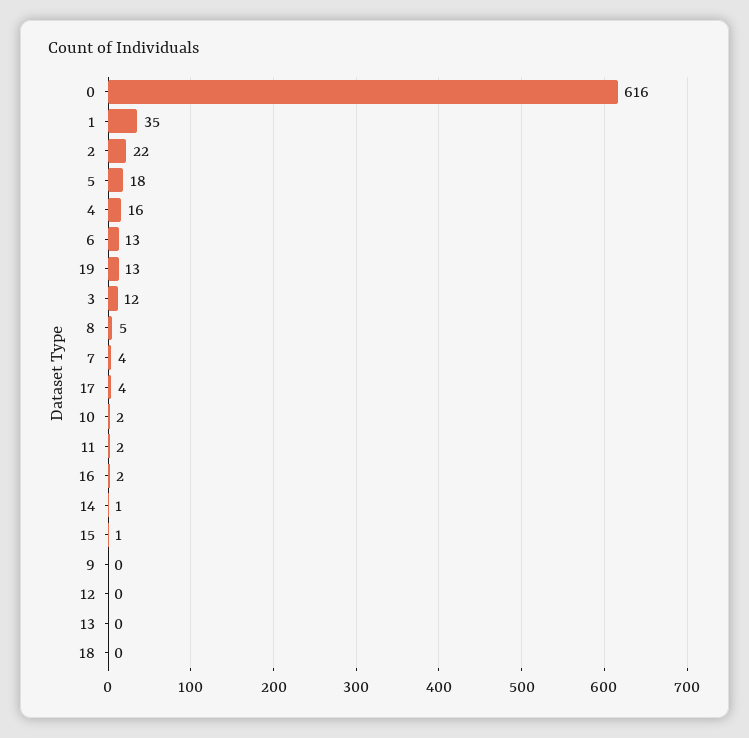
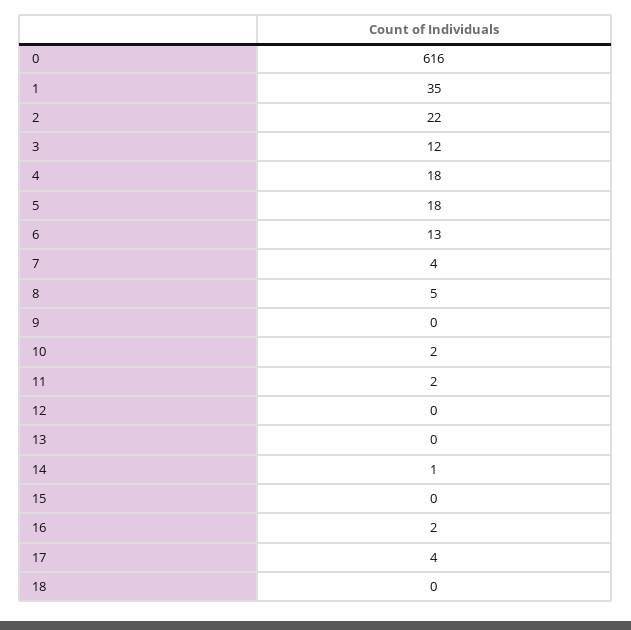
4: 16 -> 18
19: 13 -> none
15: 1 -> 0

